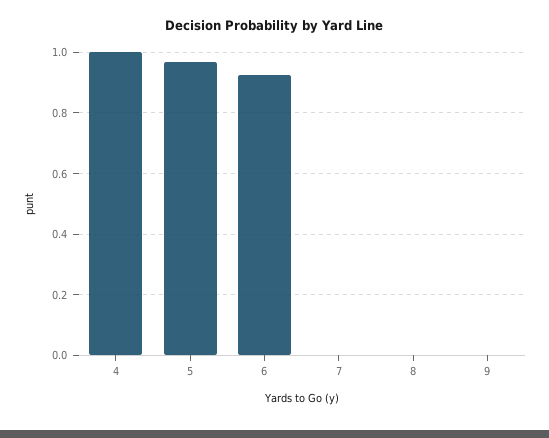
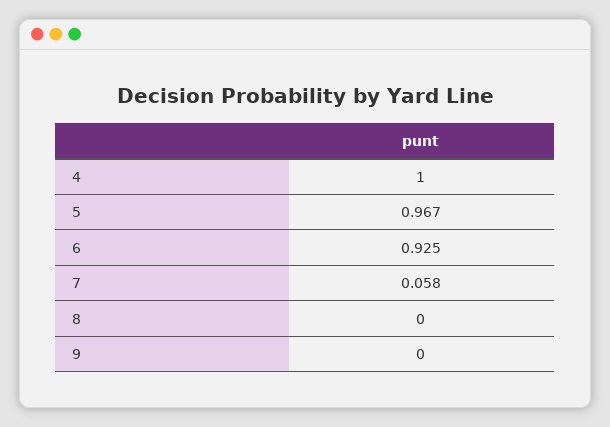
7: 0 -> 0.058

